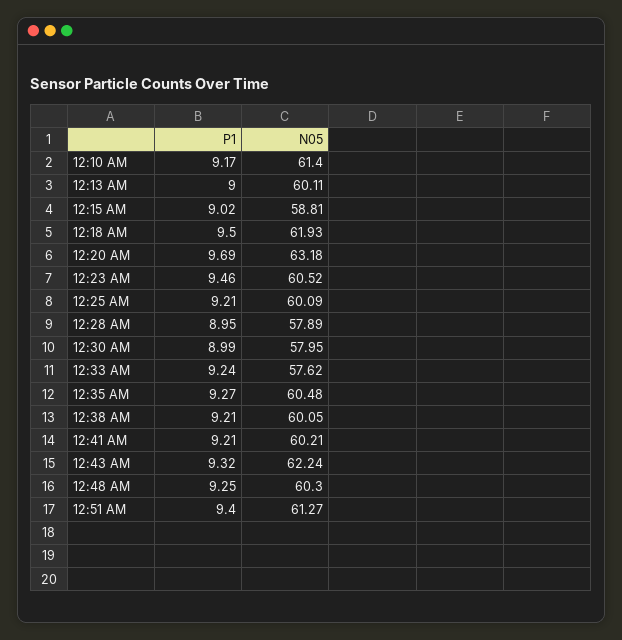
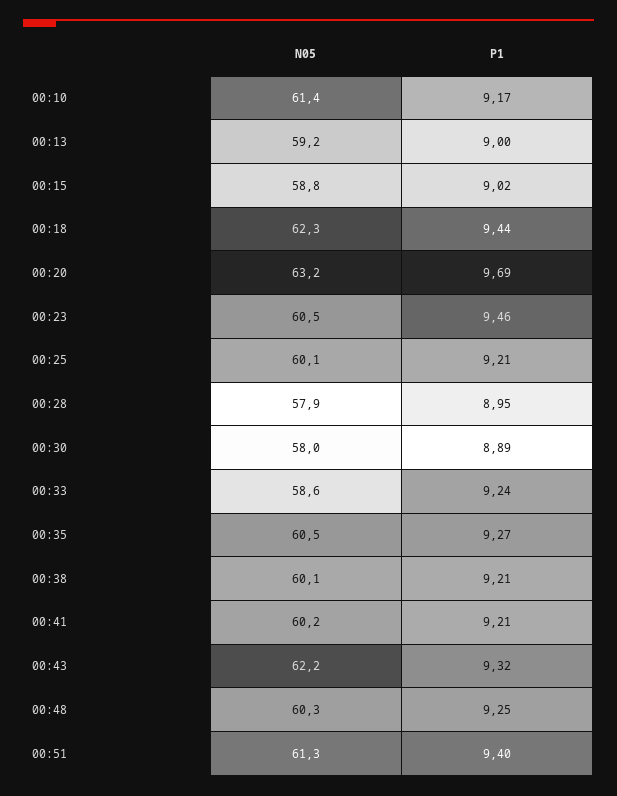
N05, 12:13 AM: 60.11 -> 59.2
P1, 12:18 AM: 9.5 -> 9.44
N05, 12:18 AM: 61.93 -> 62.3
P1, 12:30 AM: 8.99 -> 8.89
N05, 12:33 AM: 57.62 -> 58.6

